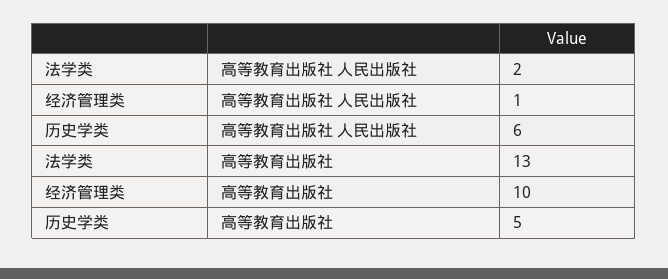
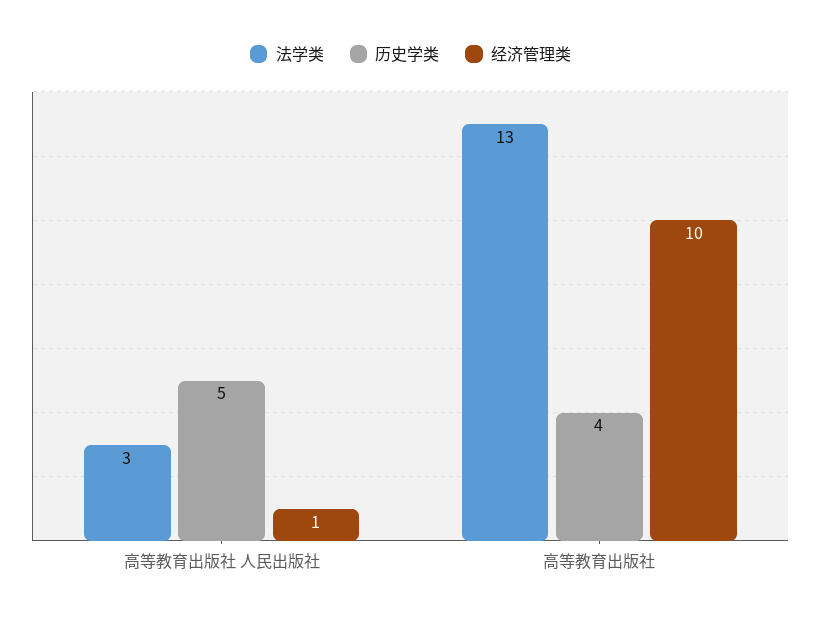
法学类, 高等教育出版社 人民出版社: 2 -> 3
历史学类, 高等教育出版社 人民出版社: 6 -> 5
历史学类, 高等教育出版社: 5 -> 4

